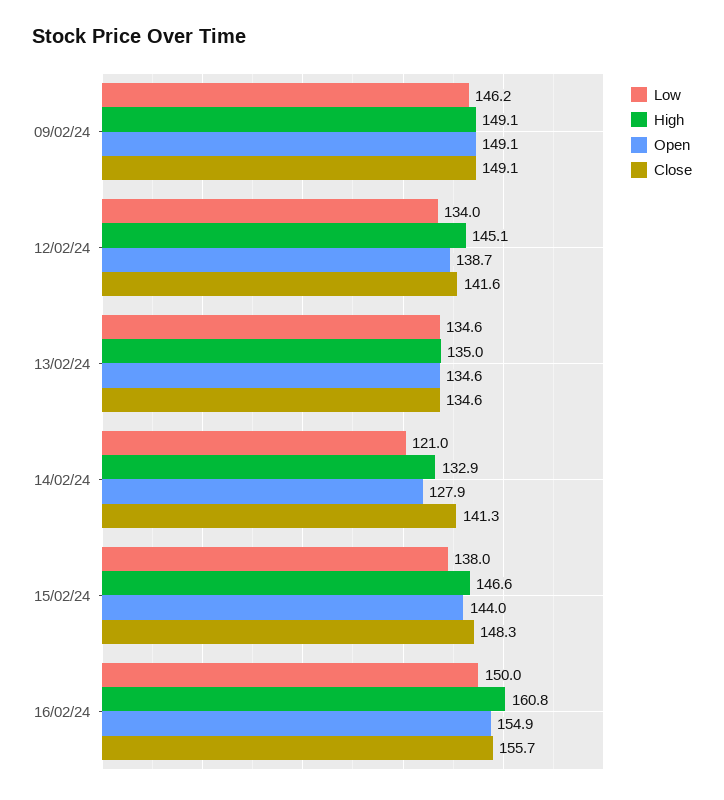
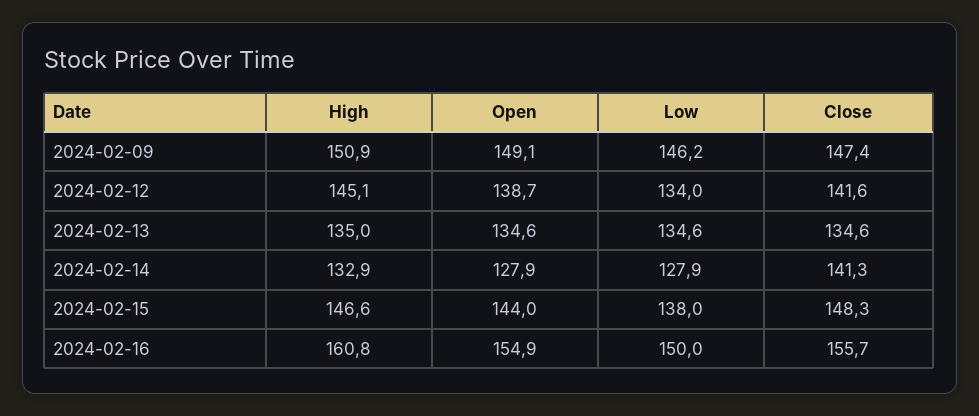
High, 09/02/24: 149.1 -> 150.9
Close, 09/02/24: 149.1 -> 147.4
Low, 14/02/24: 121 -> 127.9

